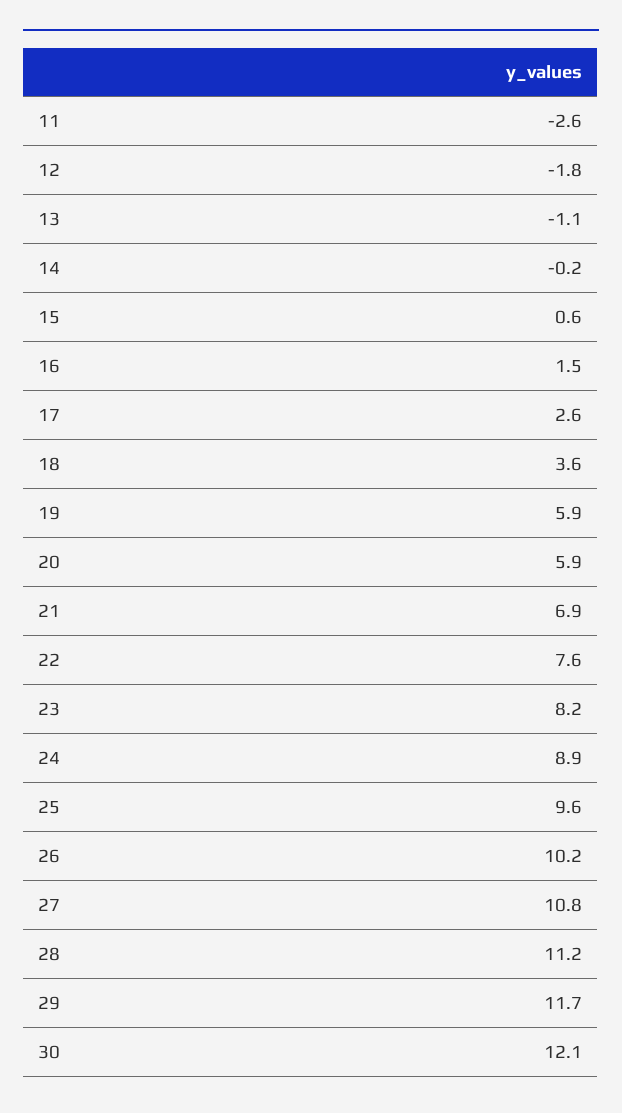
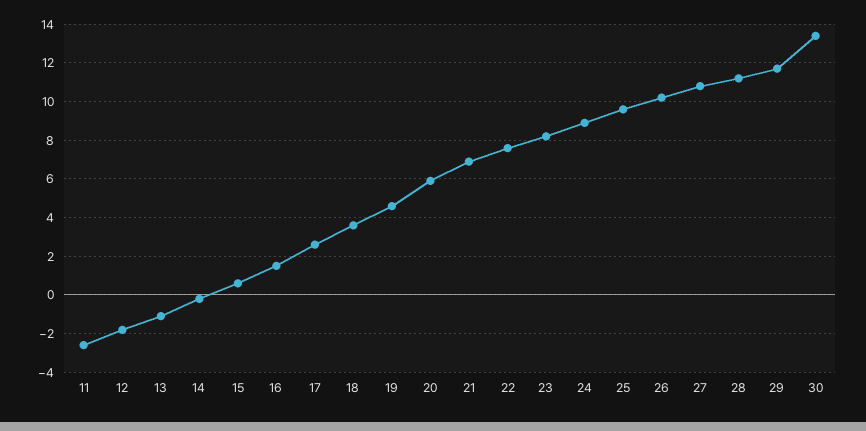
19: 5.9 -> 4.5
30: 12.1 -> 13.5

